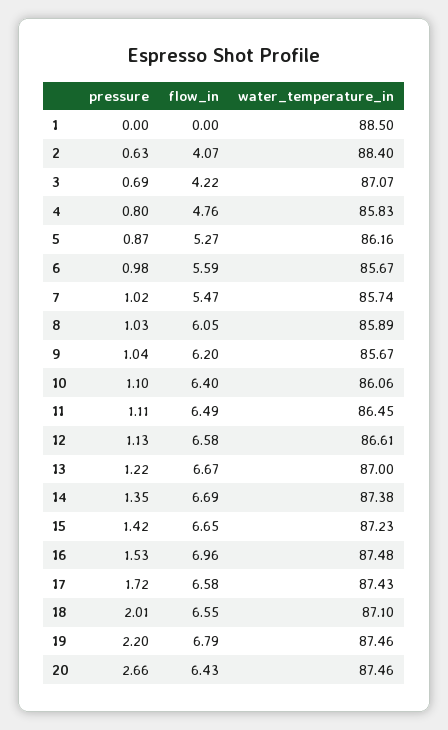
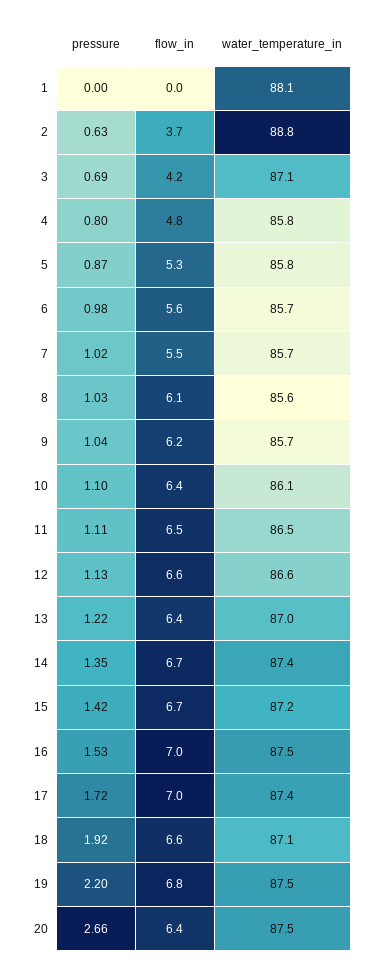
water_temperature_in, 1: 88.5 -> 88.1
flow_in, 2: 4.07 -> 3.7
water_temperature_in, 2: 88.4 -> 88.8
water_temperature_in, 5: 86.16 -> 85.8
water_temperature_in, 8: 85.89 -> 85.6
flow_in, 13: 6.67 -> 6.4
flow_in, 17: 6.58 -> 7
pressure, 18: 2.01 -> 1.92

